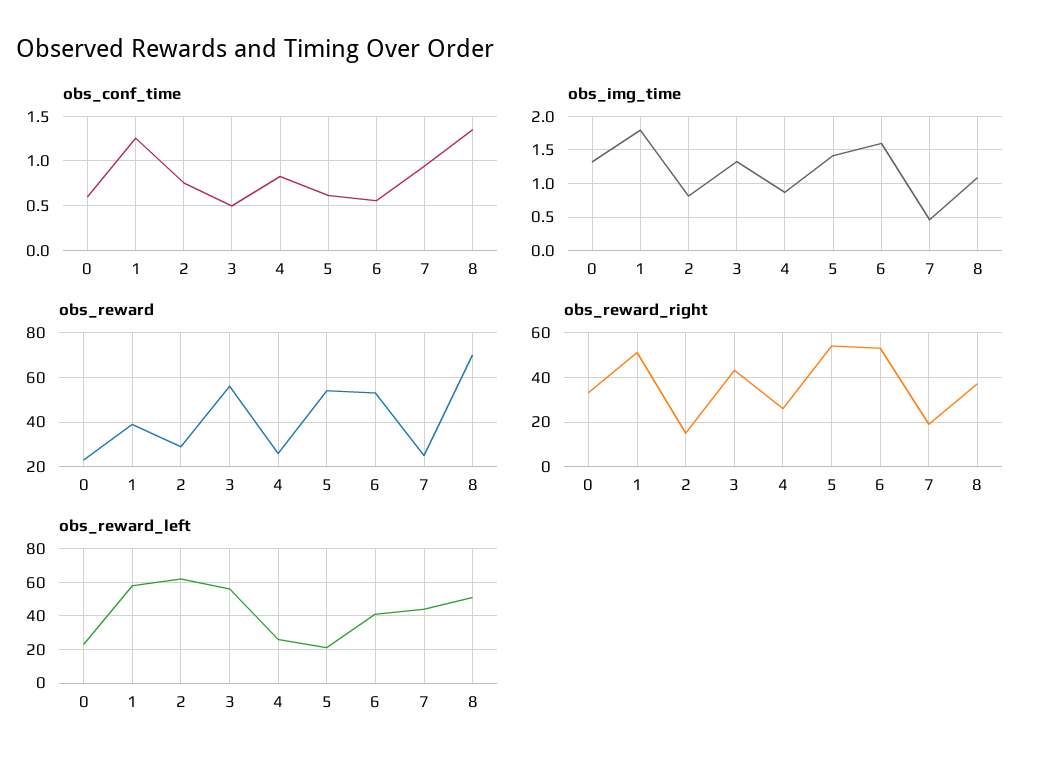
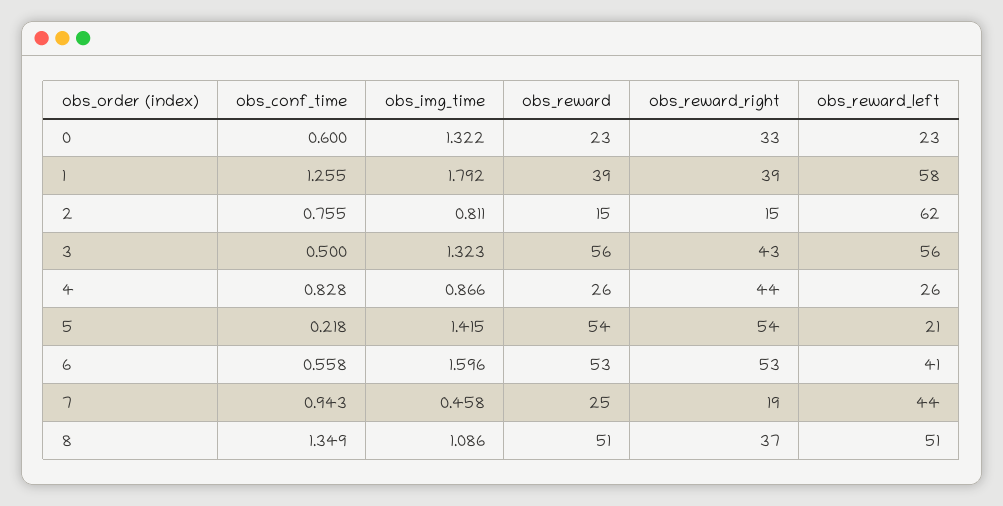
obs_conf_time, 5: 0.6 -> 0.218
obs_reward, 2: 30 -> 15
obs_reward, 8: 70 -> 51
obs_reward_right, 1: 50 -> 39
obs_reward_right, 4: 25 -> 44

